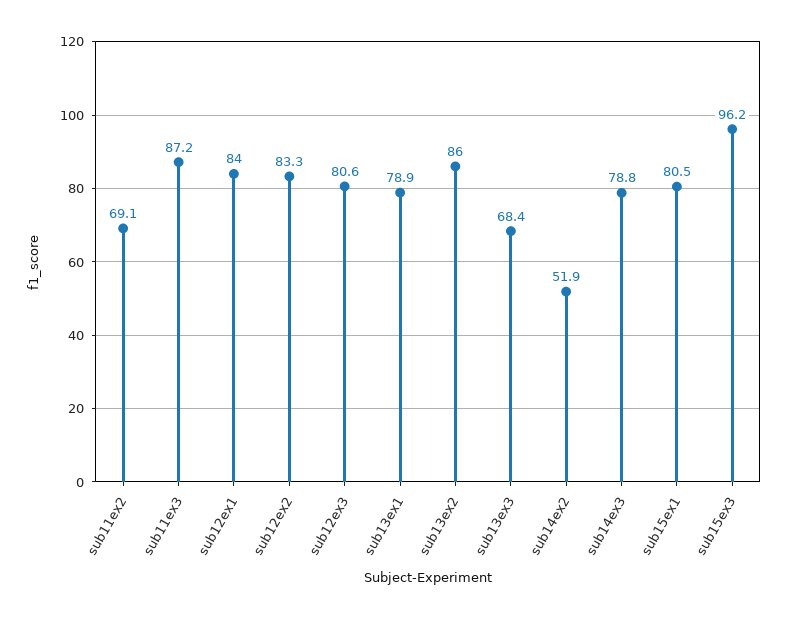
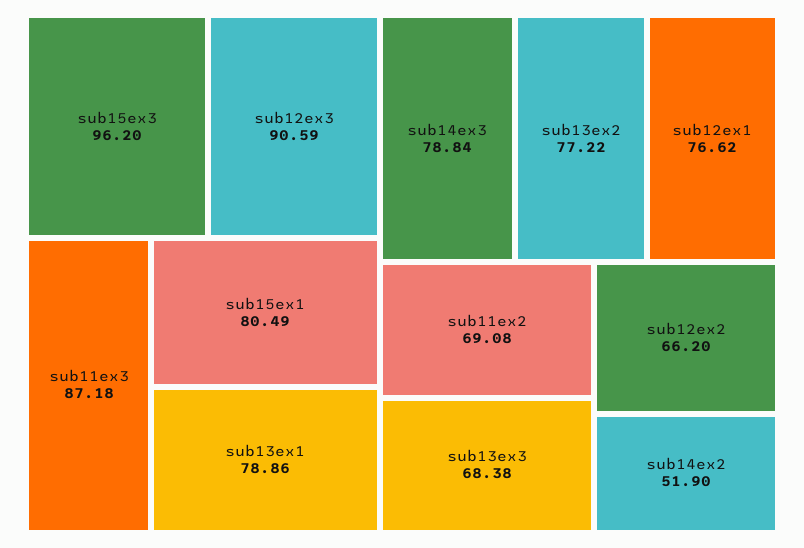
sub12ex1: 84 -> 76.62
sub12ex2: 83.3 -> 66.2
sub12ex3: 80.6 -> 90.59
sub13ex2: 86 -> 77.22

